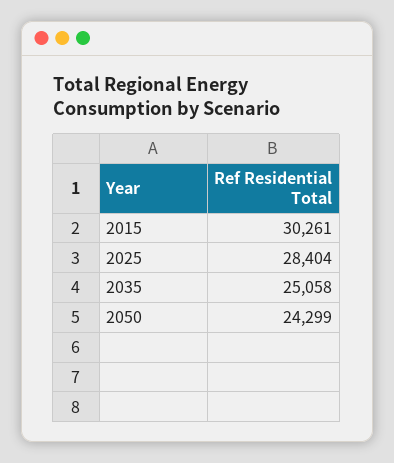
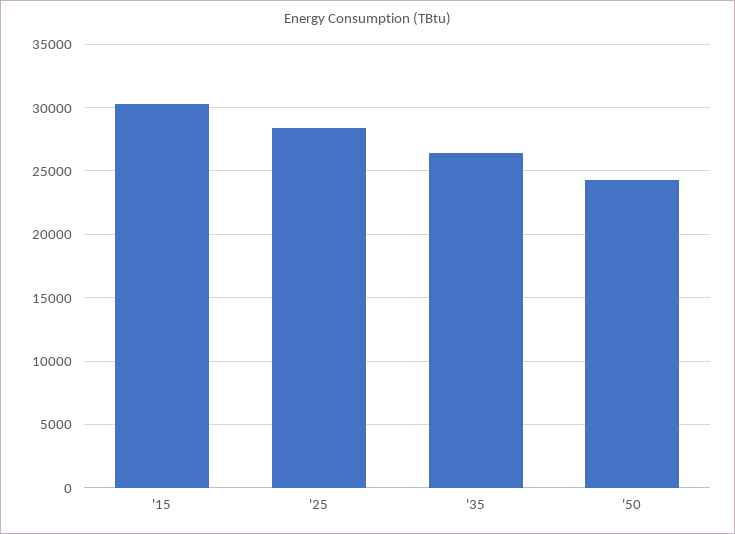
2035: 25058 -> 26500

